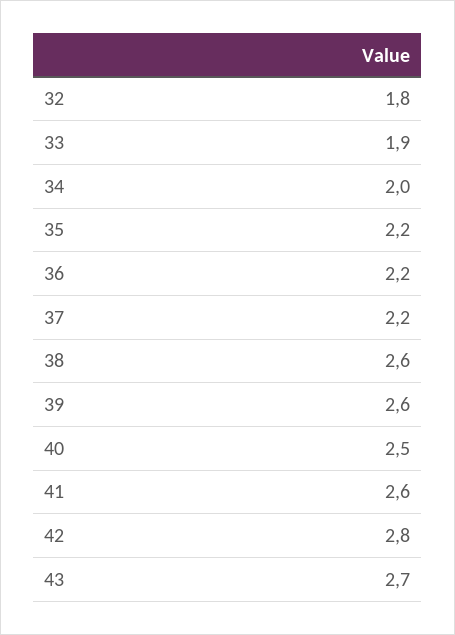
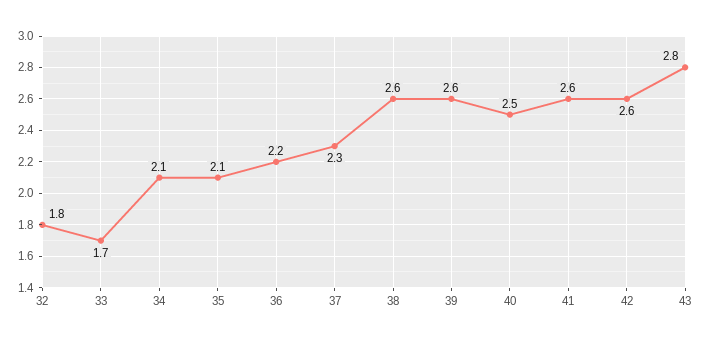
33: 1.9 -> 1.7
34: 2 -> 2.1
35: 2.2 -> 2.1
37: 2.2 -> 2.3
42: 2.8 -> 2.6
43: 2.7 -> 2.8

